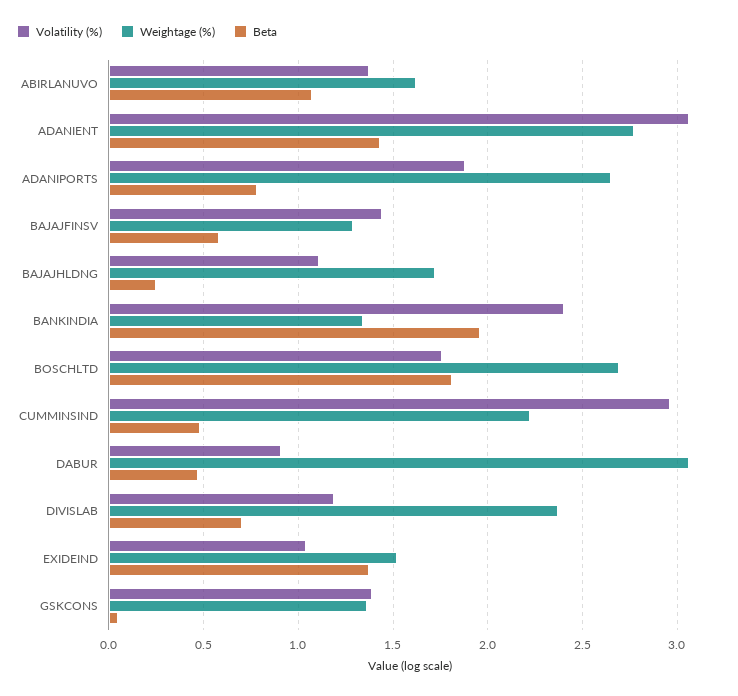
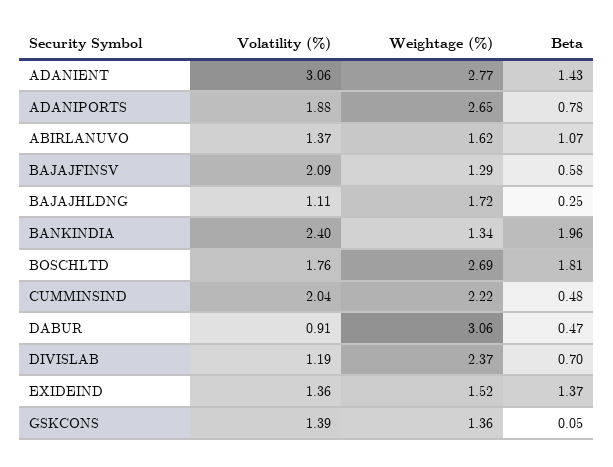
Volatility (%), BAJAJFINSV: 1.45 -> 2.09
Volatility (%), CUMMINSIND: 2.95 -> 2.04
Volatility (%), EXIDEIND: 1.05 -> 1.36

